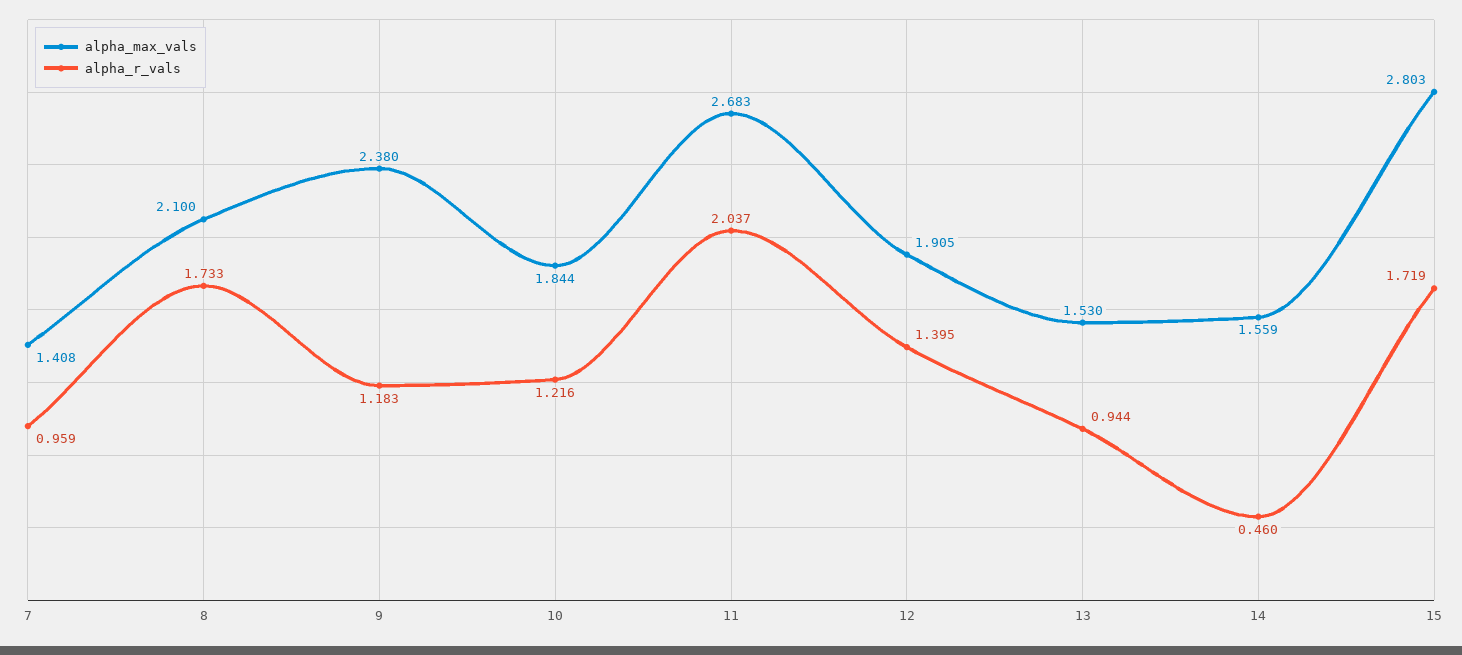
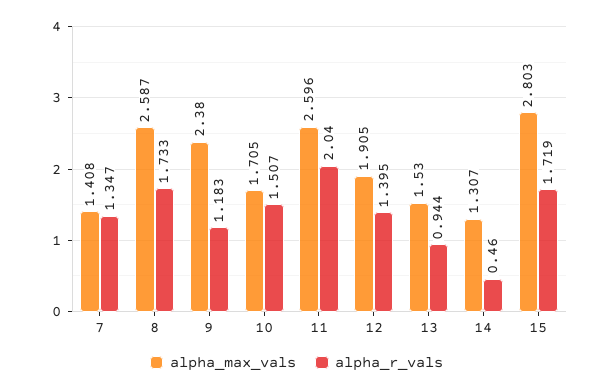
alpha_r_vals, 7: 0.959 -> 1.347
alpha_max_vals, 8: 2.1 -> 2.587
alpha_max_vals, 10: 1.844 -> 1.705
alpha_r_vals, 10: 1.216 -> 1.507
alpha_max_vals, 11: 2.683 -> 2.596
alpha_r_vals, 11: 2.037 -> 2.04
alpha_max_vals, 14: 1.559 -> 1.307

